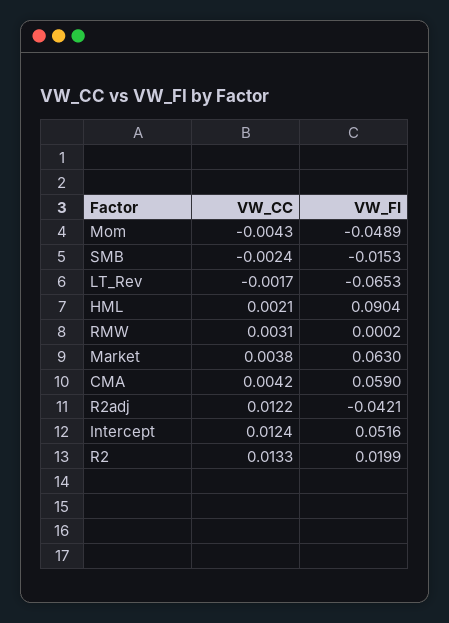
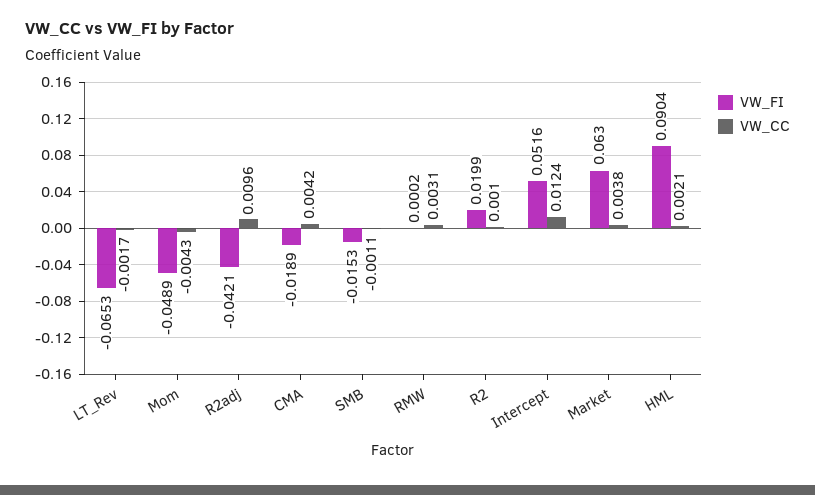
VW_CC, SMB: -0.0024 -> -0.0011
VW_FI, CMA: 0.059 -> -0.0189
VW_CC, R2adj: 0.0122 -> 0.0096
VW_CC, R2: 0.0133 -> 0.001

